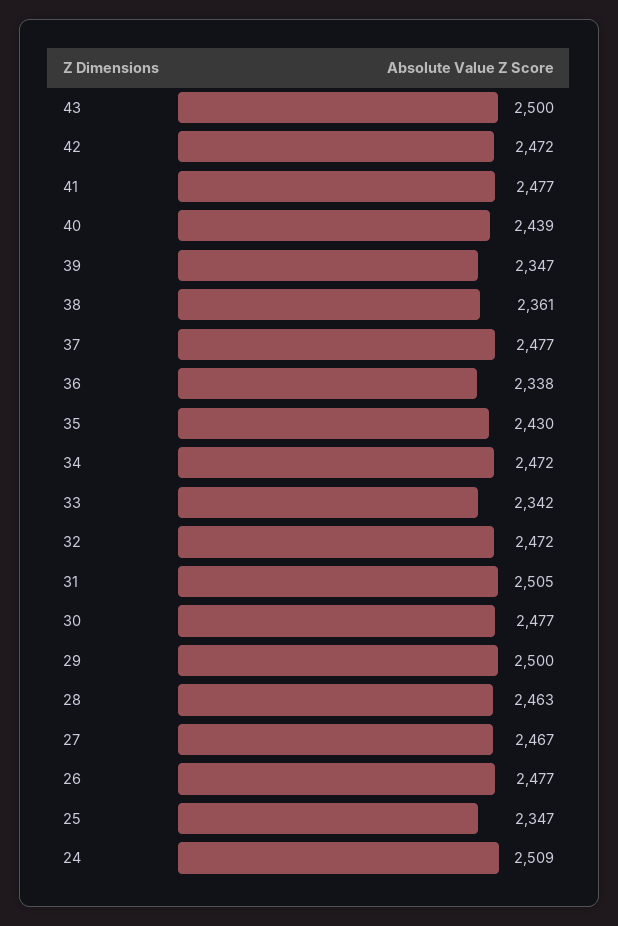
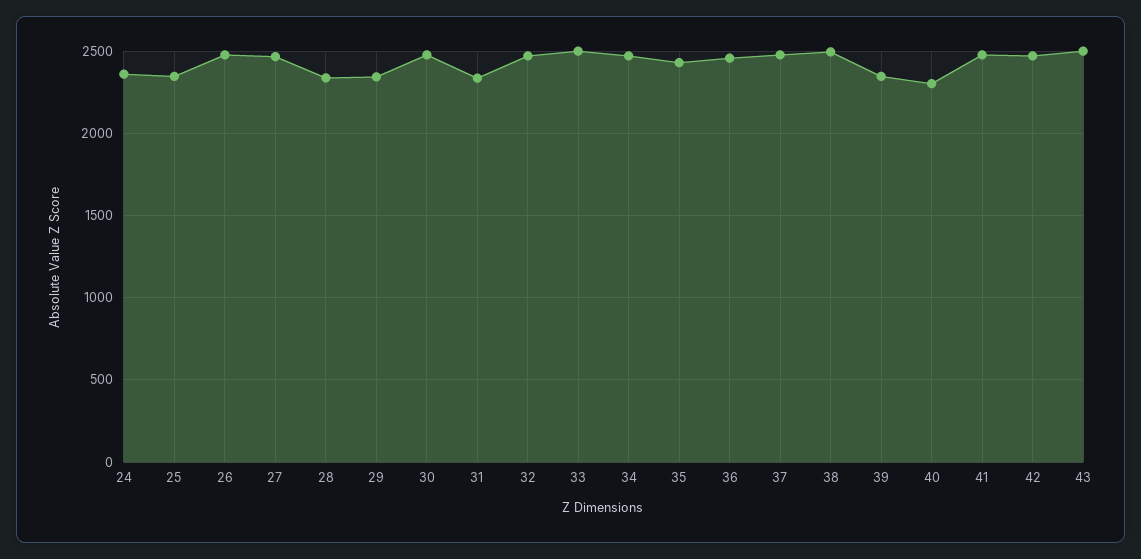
40: 2439 -> 2300
38: 2361 -> 2500
36: 2338 -> 2450
33: 2342 -> 2500
31: 2505 -> 2350
29: 2500 -> 2350
28: 2463 -> 2350
24: 2509 -> 2350

